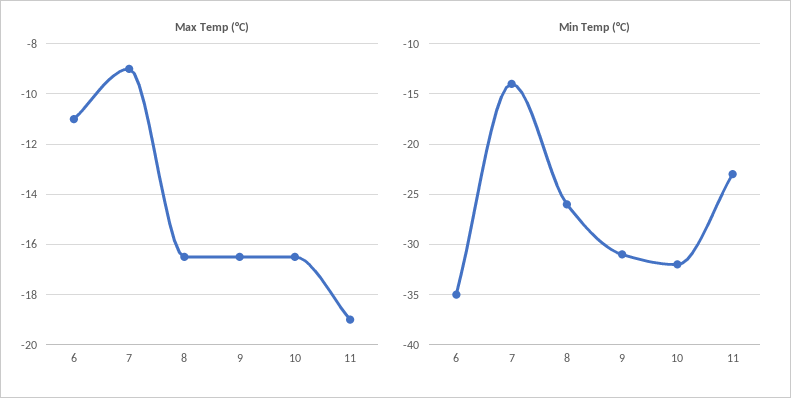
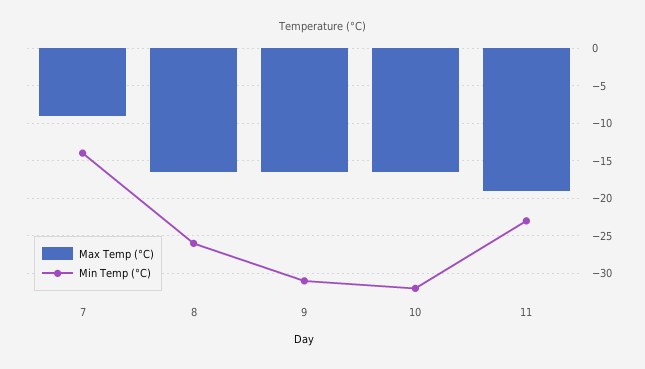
Max Temp (°C), 6: -11 -> none
Min Temp (°C), 6: -35 -> none

